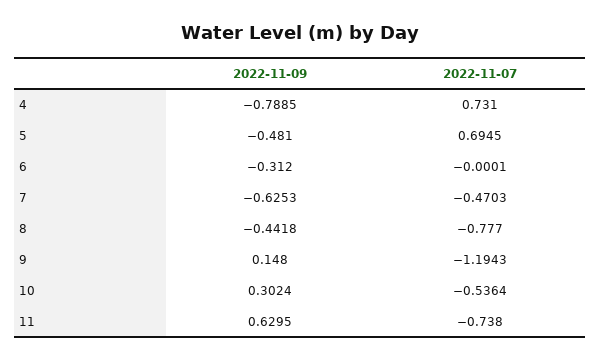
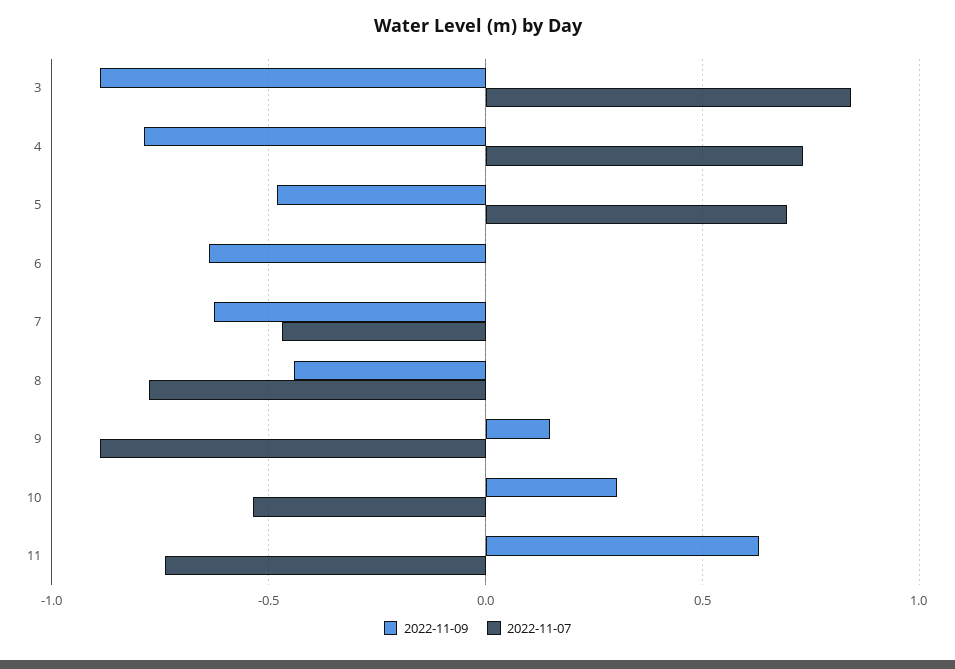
2022-11-09, 6: -0.312 -> -0.65
2022-11-07, 9: -1.1943 -> -0.9
2022-11-09, 3: none -> -0.9
2022-11-07, 3: none -> 0.85

